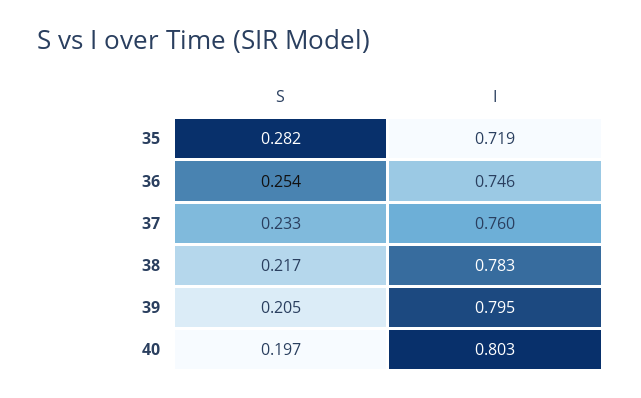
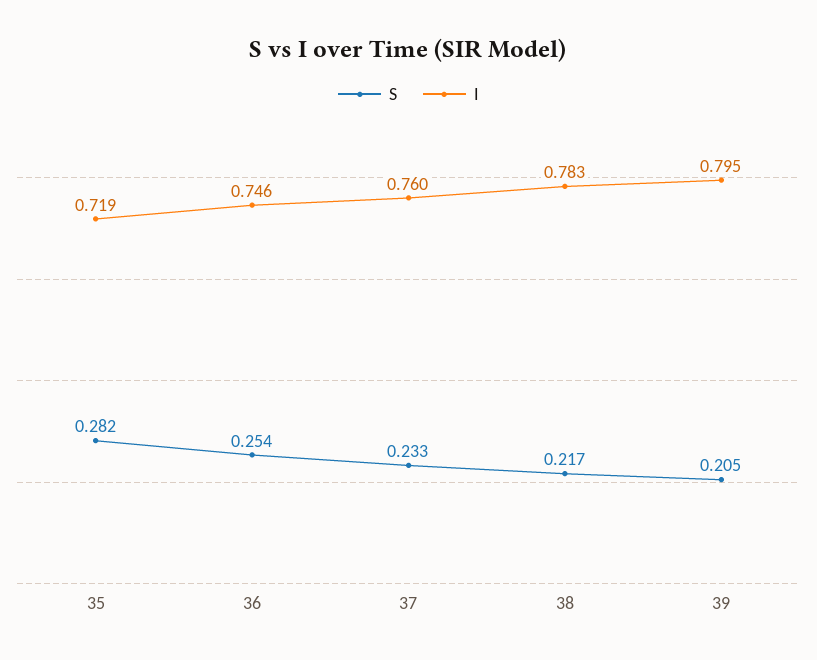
S, 40: 0.197 -> none
I, 40: 0.803 -> none

